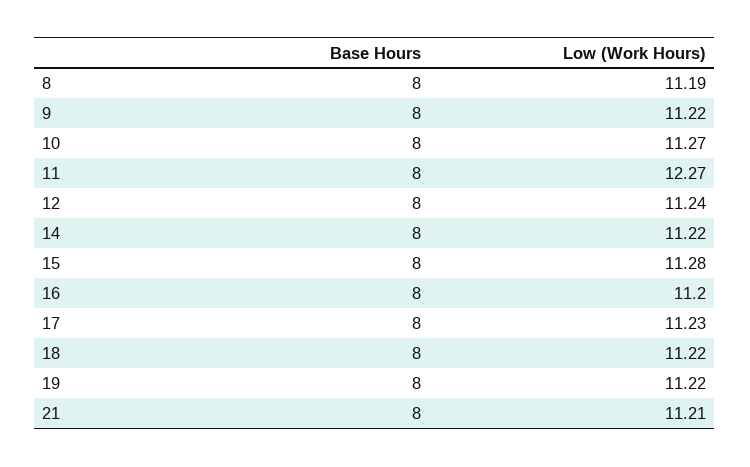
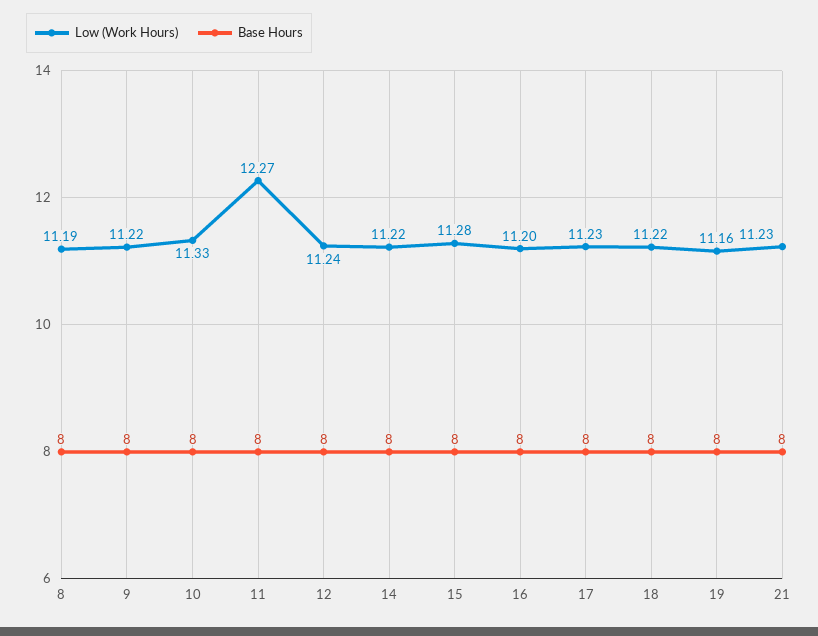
Low (Work Hours), 10: 11.27 -> 11.33
Low (Work Hours), 19: 11.22 -> 11.16
Low (Work Hours), 21: 11.21 -> 11.23

